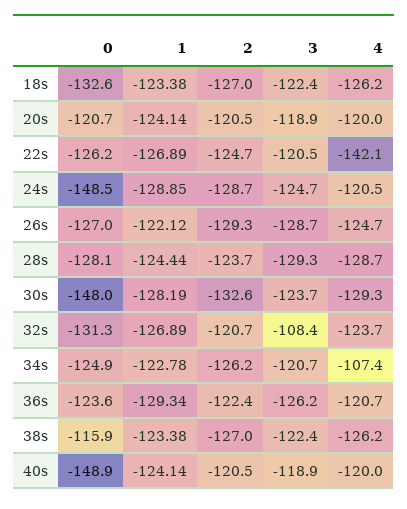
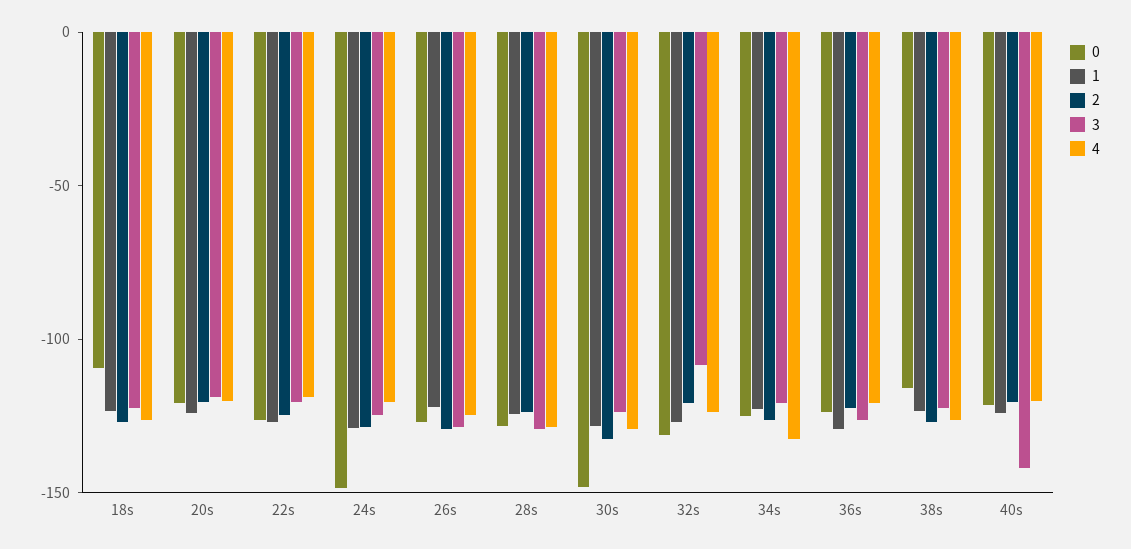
0, 18s: -132.6 -> -110
4, 22s: -142.1 -> -120
4, 34s: -107.4 -> -130
0, 40s: -148.9 -> -120
3, 40s: -118.9 -> -140

